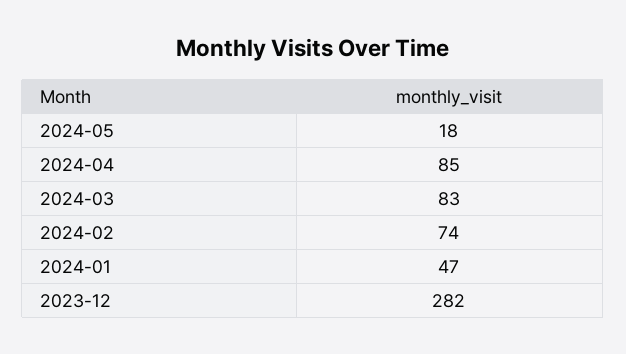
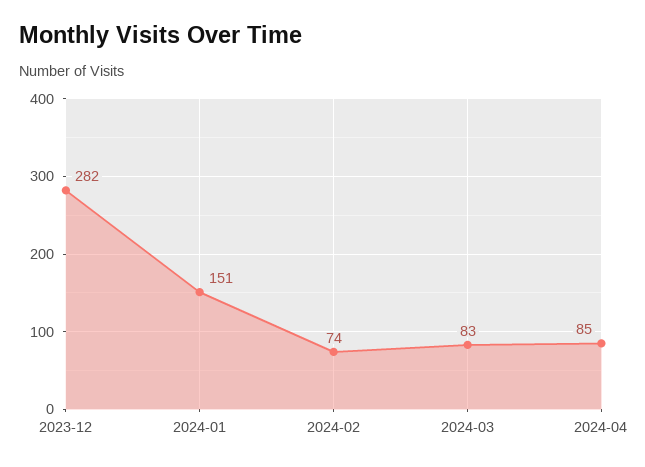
2024-05: 18 -> none
2024-01: 47 -> 151

